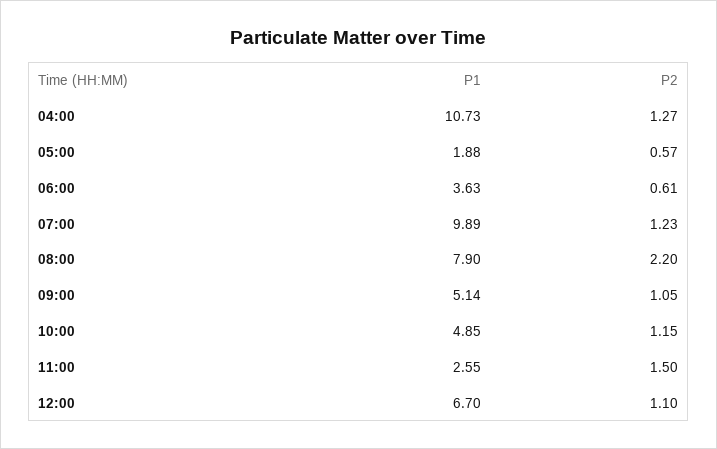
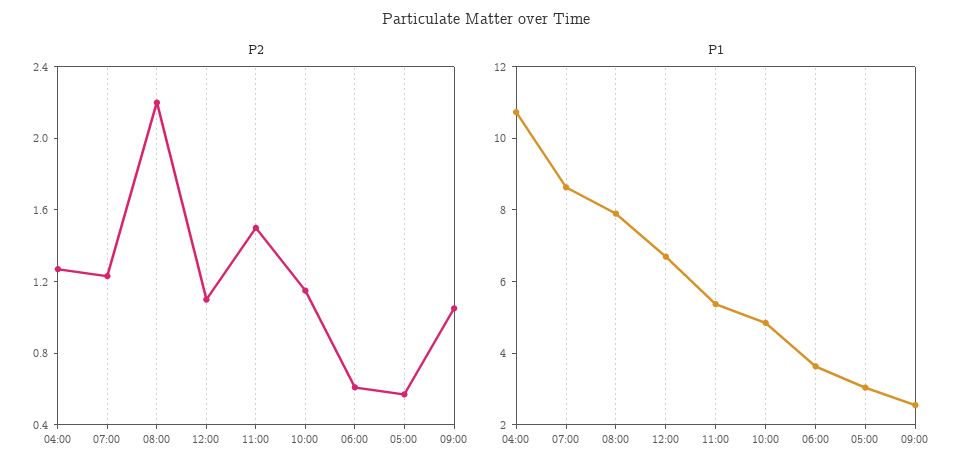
P1, 05:00: 1.88 -> 3
P1, 07:00: 9.89 -> 8.5
P1, 09:00: 5.14 -> 2.5
P1, 11:00: 2.55 -> 5.5

